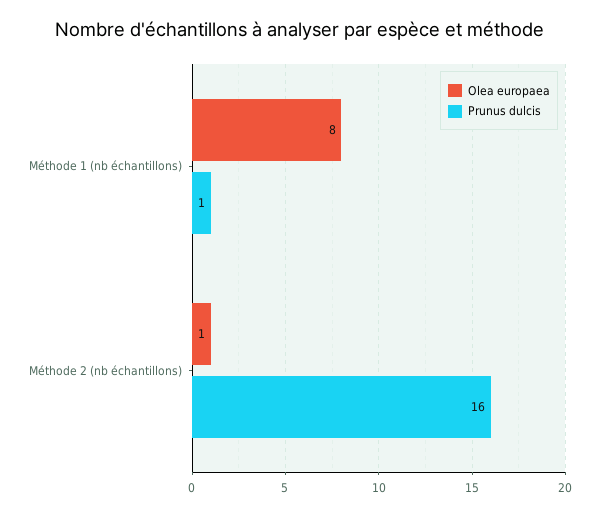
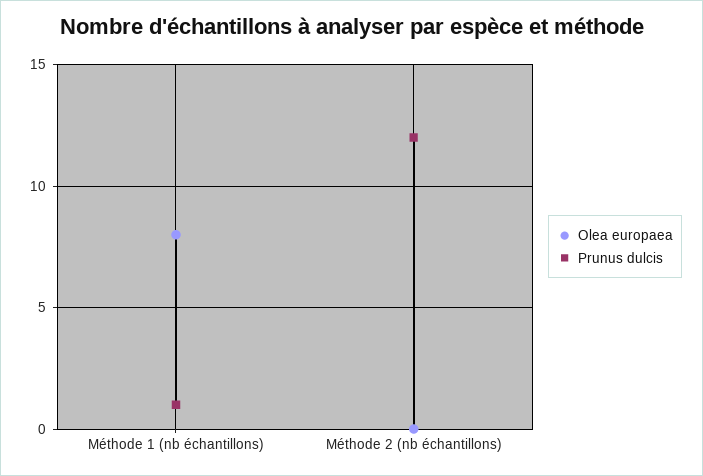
Olea europaea, Méthode 2 (nb échantillons): 1 -> 0
Prunus dulcis, Méthode 2 (nb échantillons): 16 -> 12

